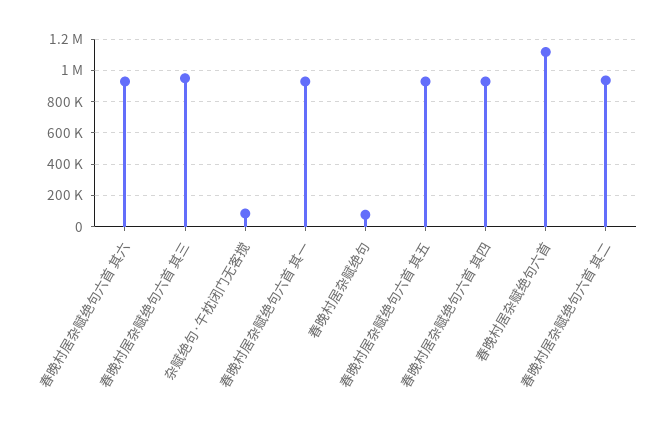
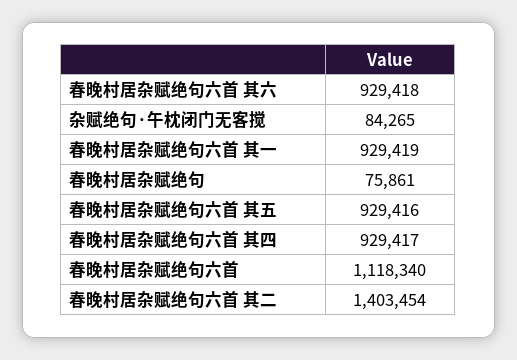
春晚村居杂赋绝句六首 其三: 950000 -> none
春晚村居杂赋绝句六首 其二: 950000 -> 1403454

